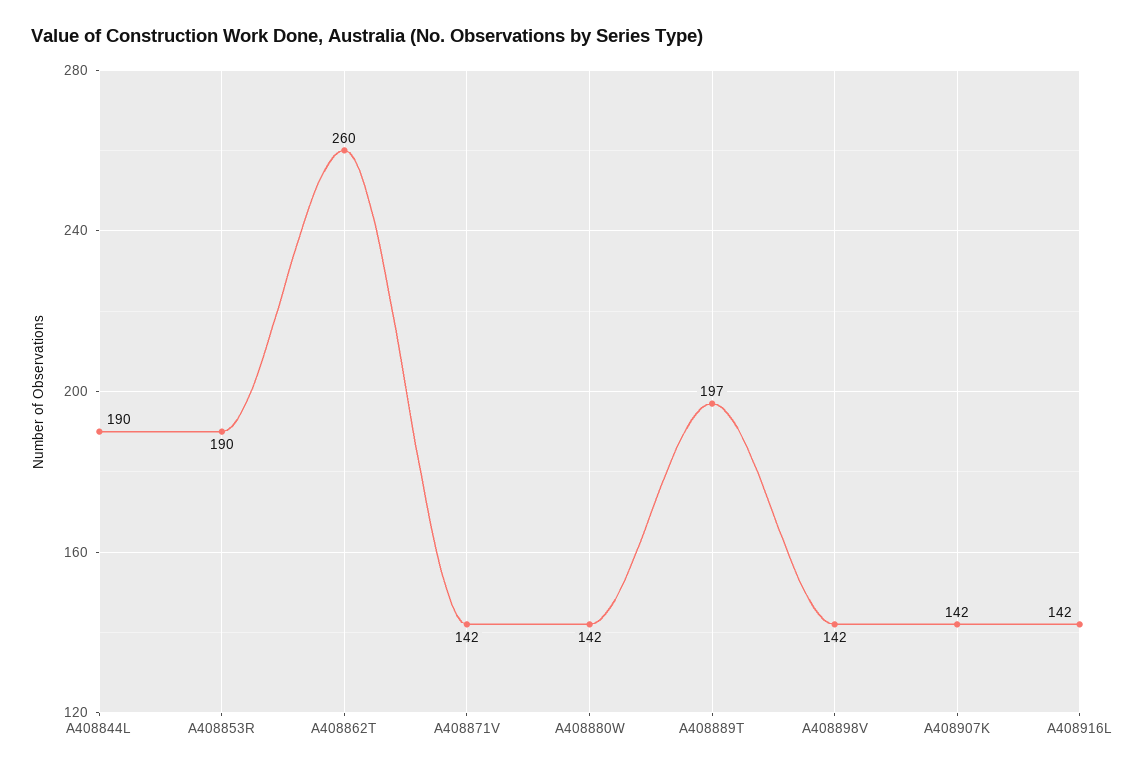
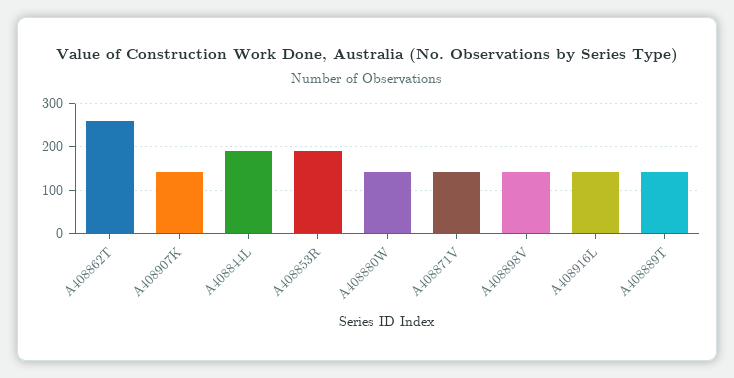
A408889T: 197 -> 140

